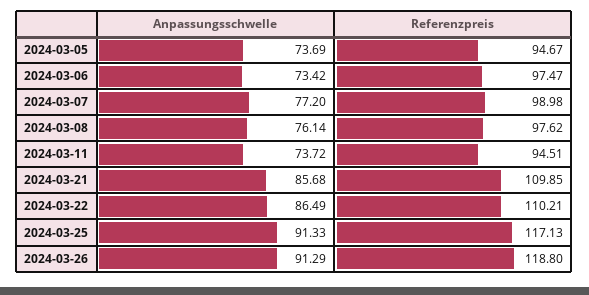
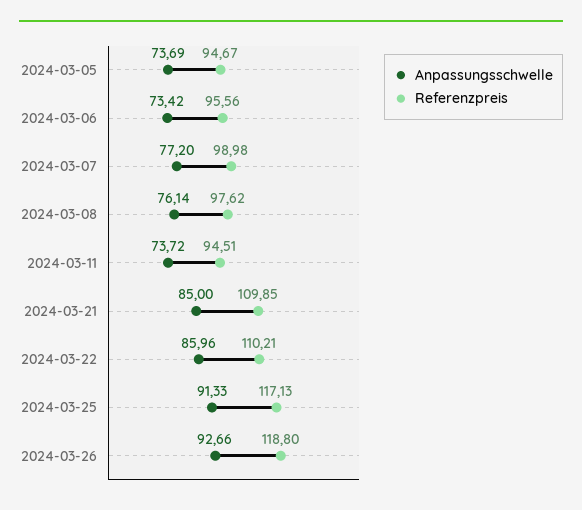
Referenzpreis, 2024-03-06: 97.47 -> 95.56
Anpassungsschwelle, 2024-03-21: 85.68 -> 85
Anpassungsschwelle, 2024-03-22: 86.49 -> 85.96
Anpassungsschwelle, 2024-03-26: 91.29 -> 92.66

